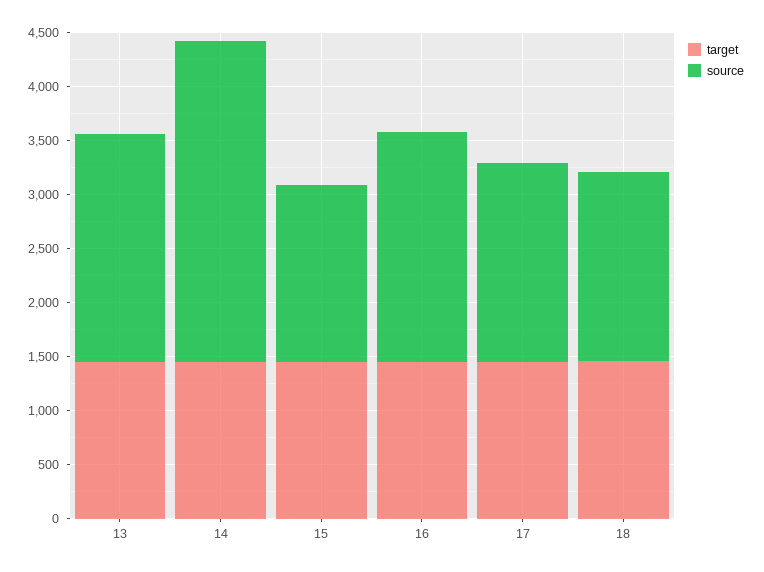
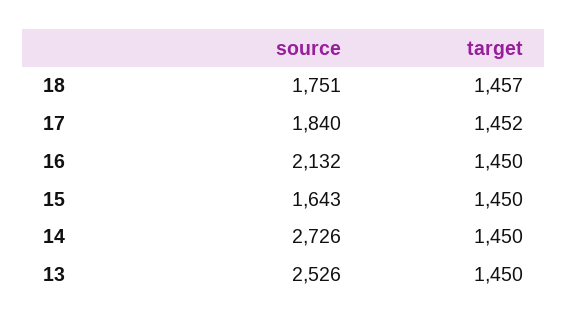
source, 13: 2100 -> 2526
source, 14: 3000 -> 2726

